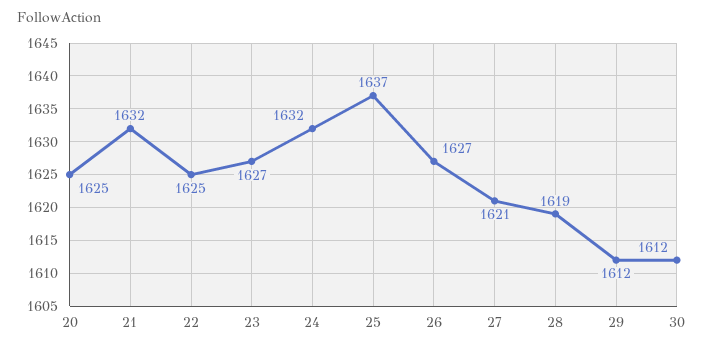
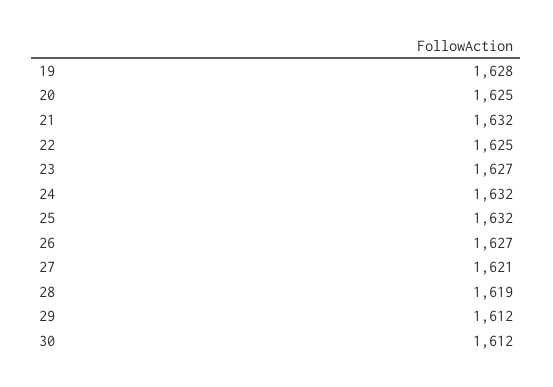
25: 1637 -> 1632
19: none -> 1628

